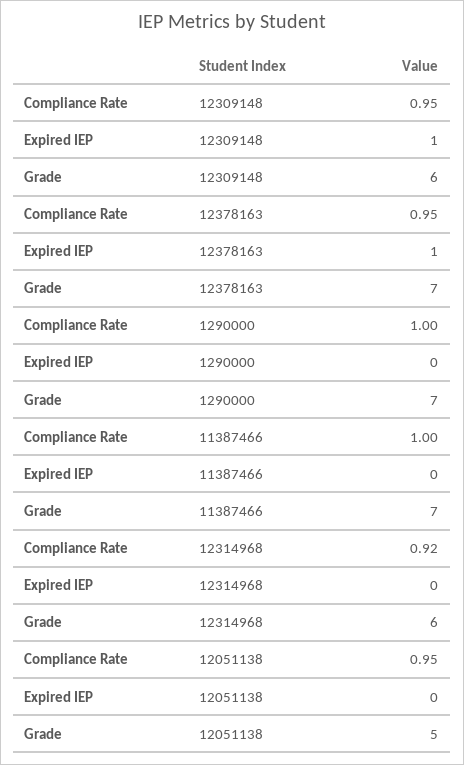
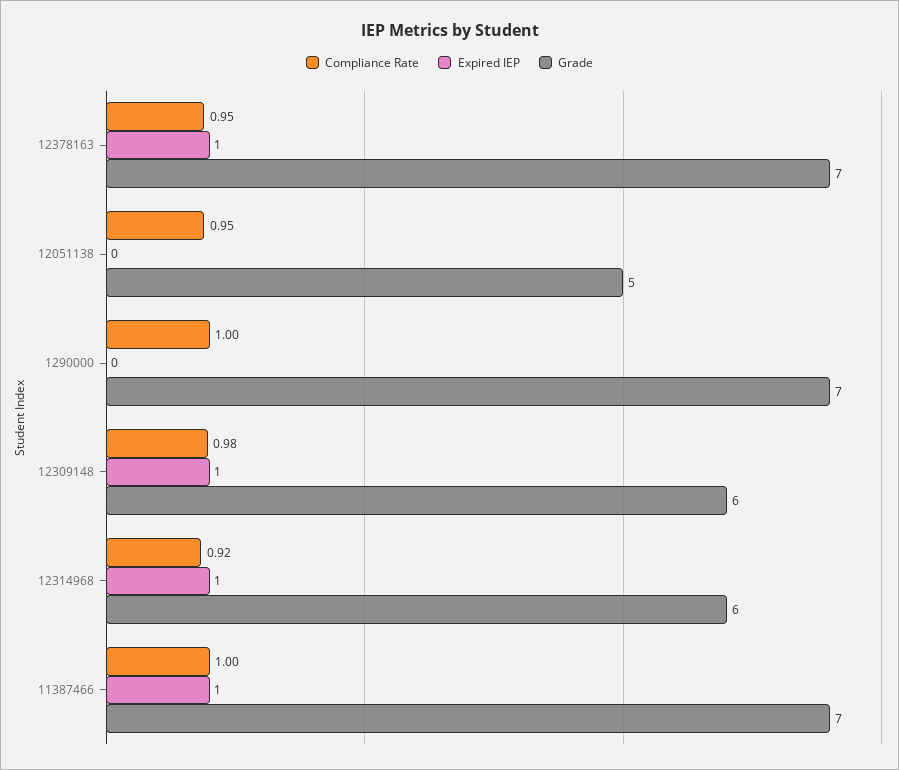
Compliance Rate, 12309148: 0.95 -> 0.98
Expired IEP, 11387466: 0 -> 1
Expired IEP, 12314968: 0 -> 1

